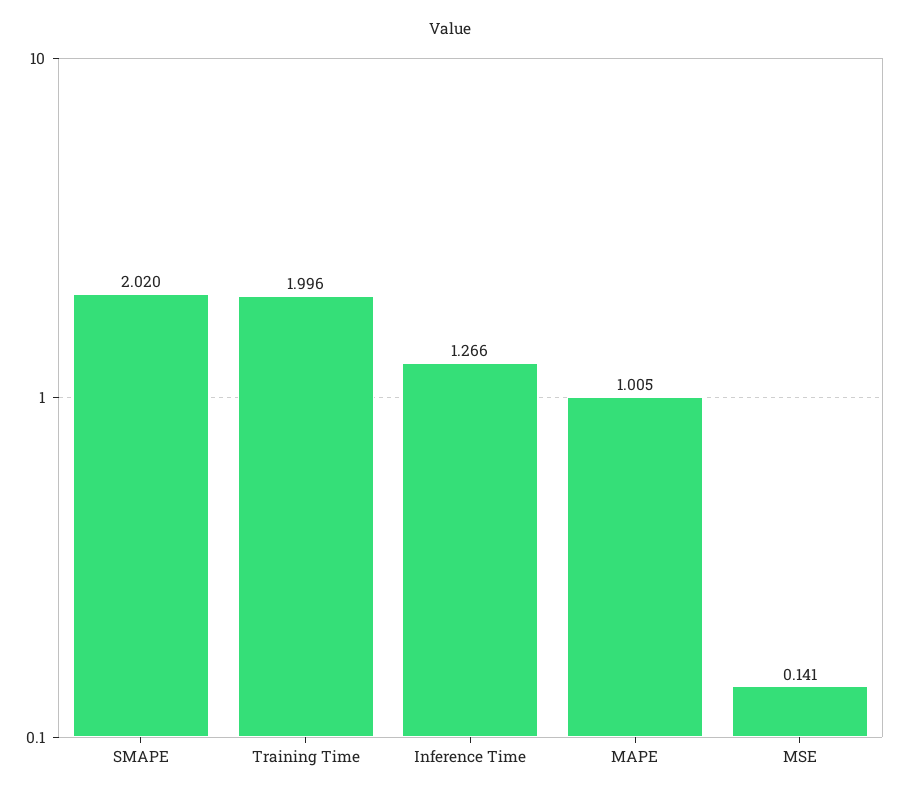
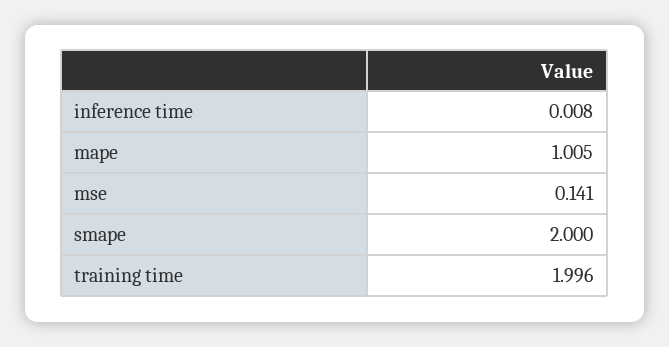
SMAPE: 2.02 -> 2
Inference Time: 1.266 -> 0.008

